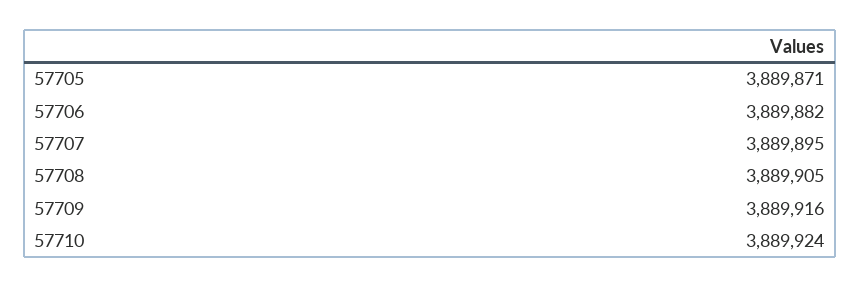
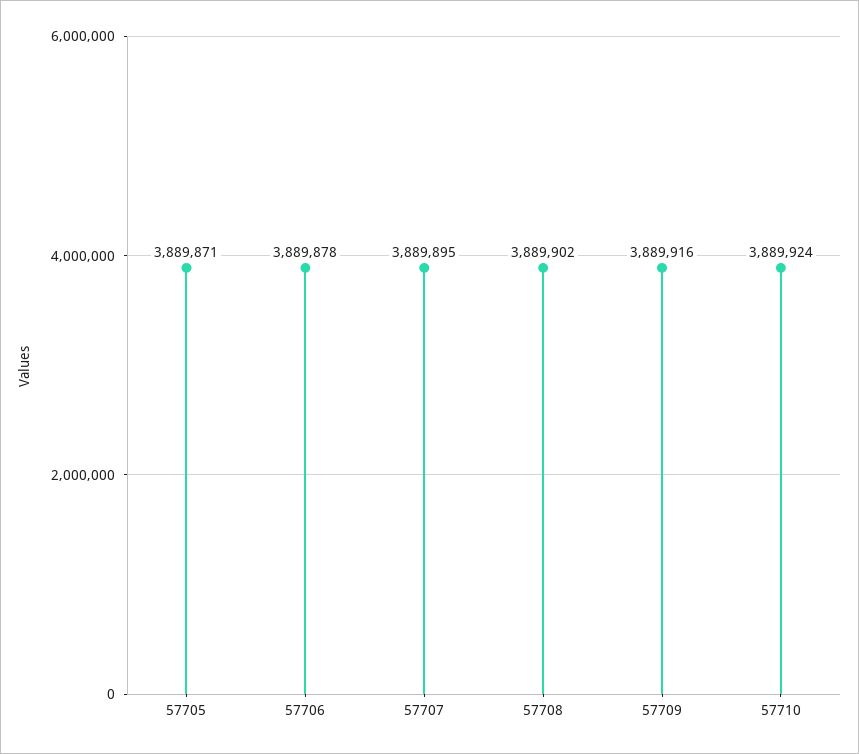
57706: 3889882 -> 3889878
57708: 3889905 -> 3889902

